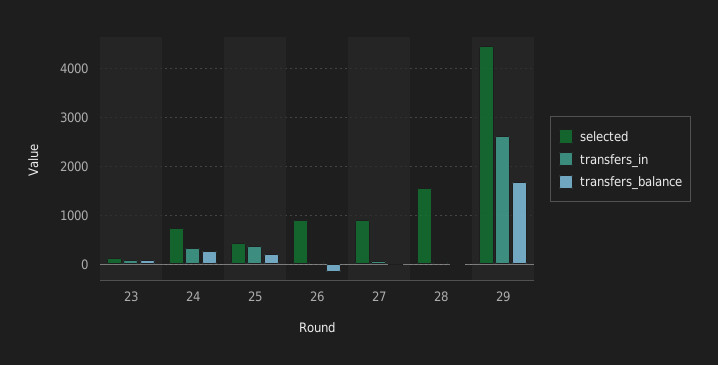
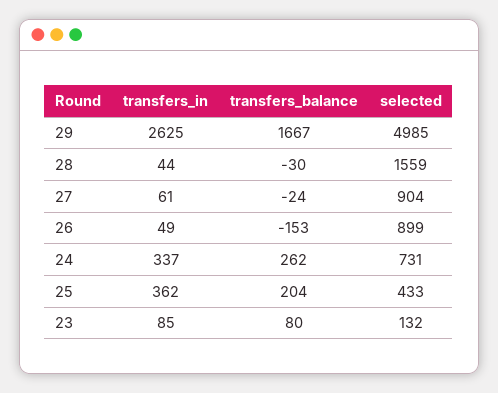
selected, 29: 4400 -> 4985

